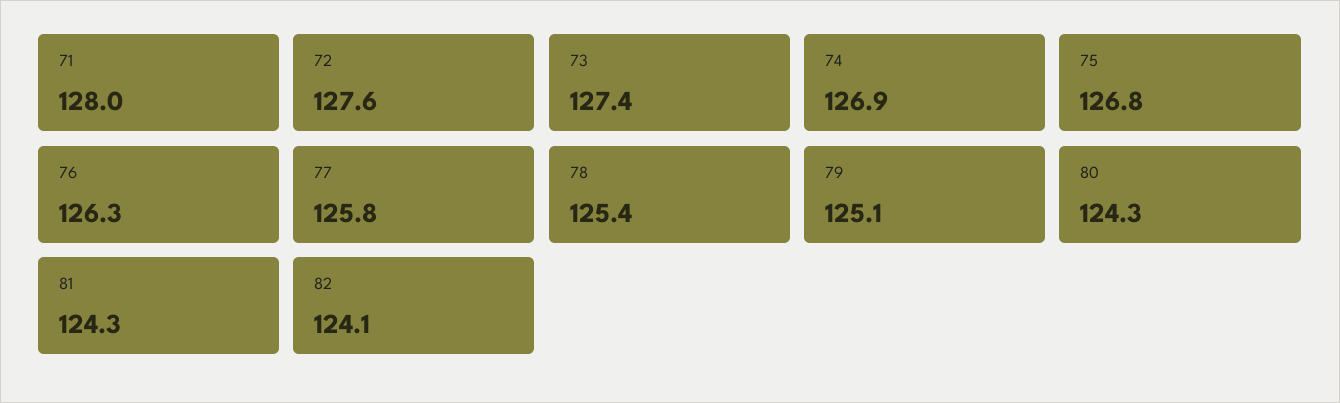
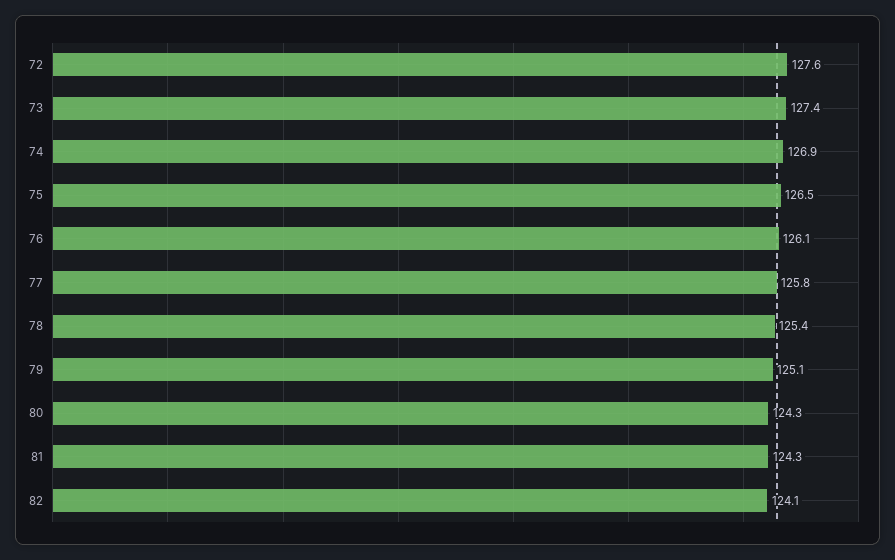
71: 128 -> none
75: 126.8 -> 126.5
76: 126.3 -> 126.1

